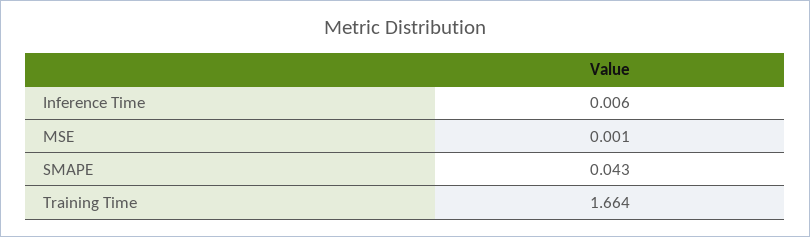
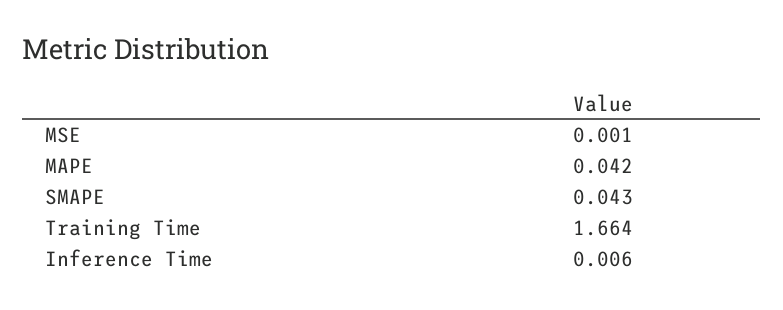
MAPE: none -> 0.042

